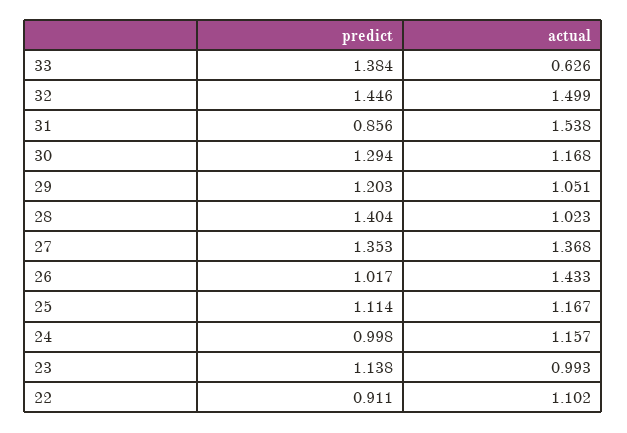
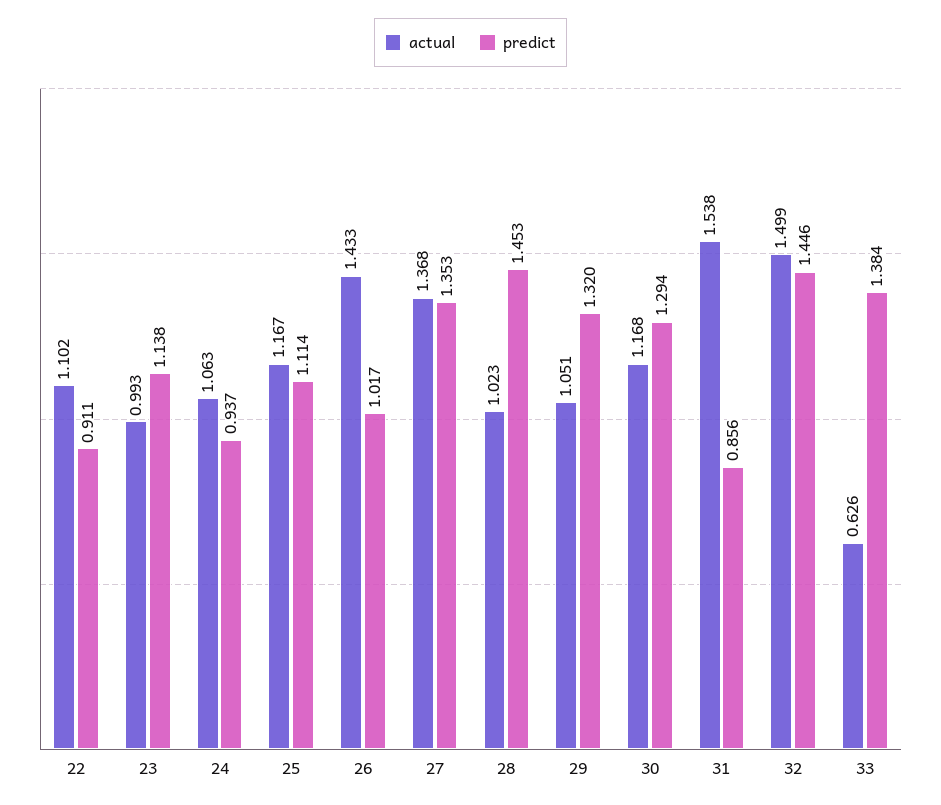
predict, 29: 1.203 -> 1.32
predict, 28: 1.404 -> 1.453
predict, 24: 0.998 -> 0.937
actual, 24: 1.157 -> 1.063

